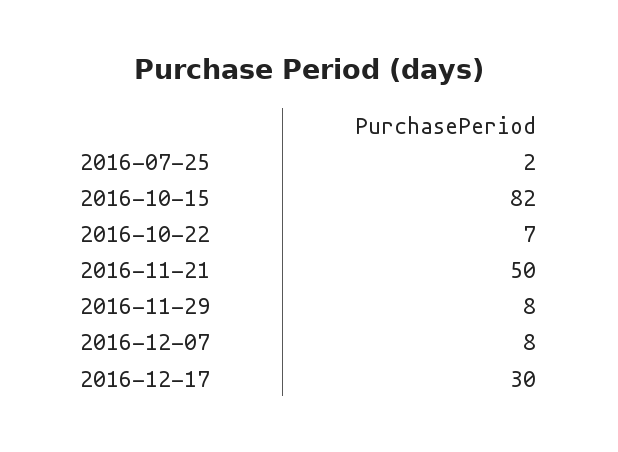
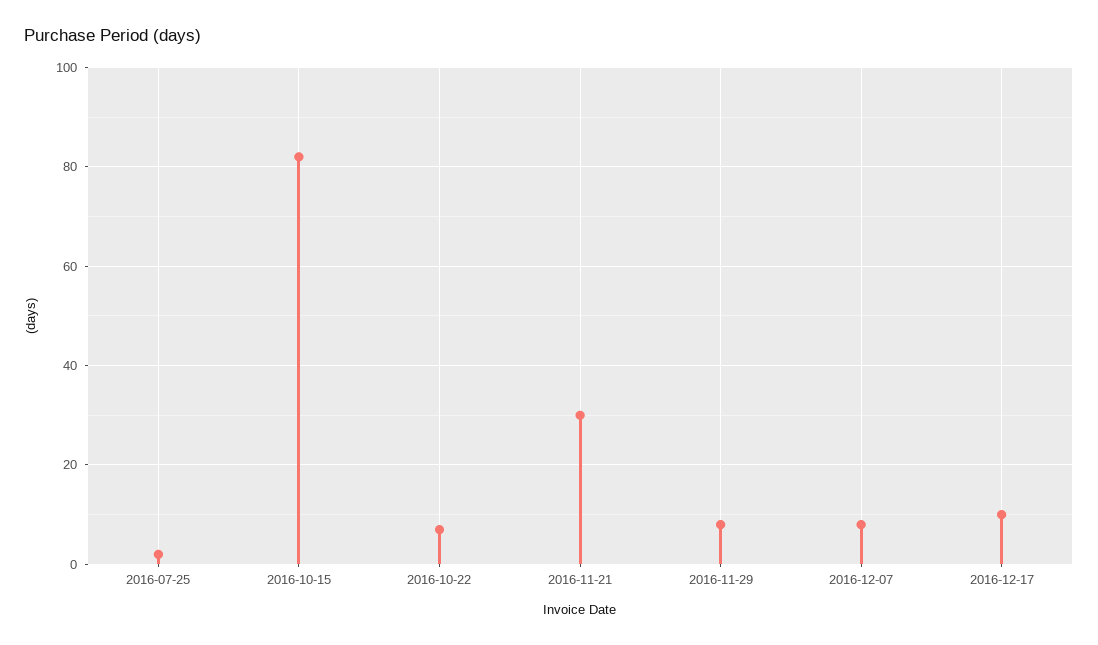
2016-11-21: 50 -> 30
2016-12-17: 30 -> 10

